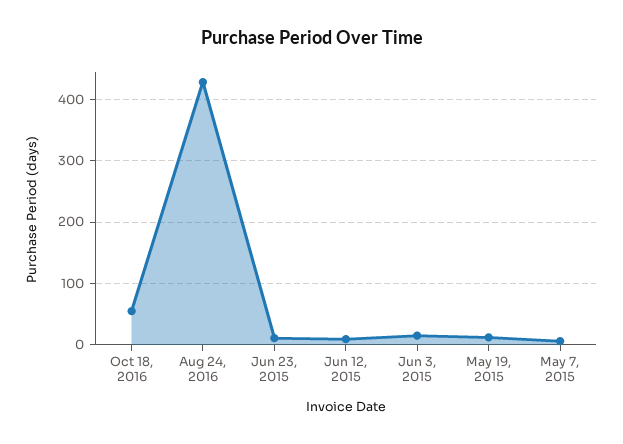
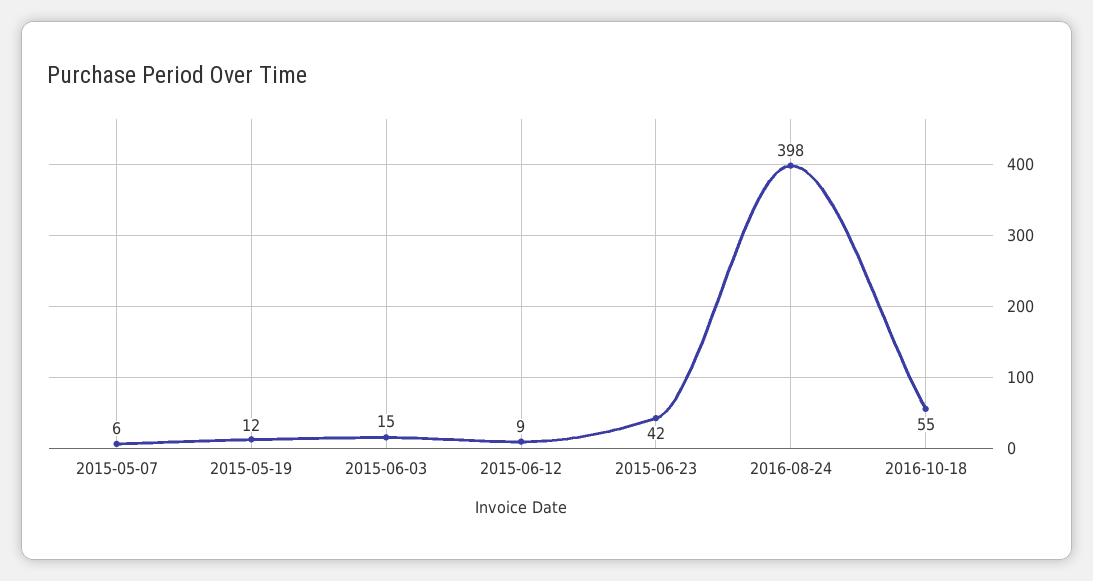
Aug 24, 2016: 430 -> 398
Jun 23, 2015: 10 -> 42

